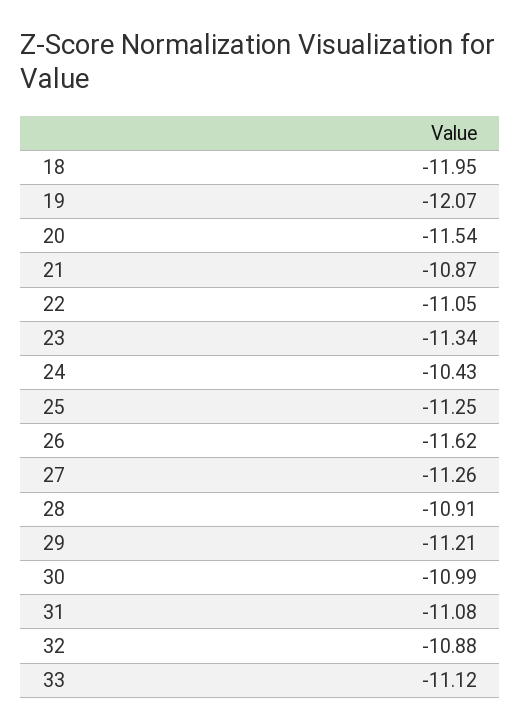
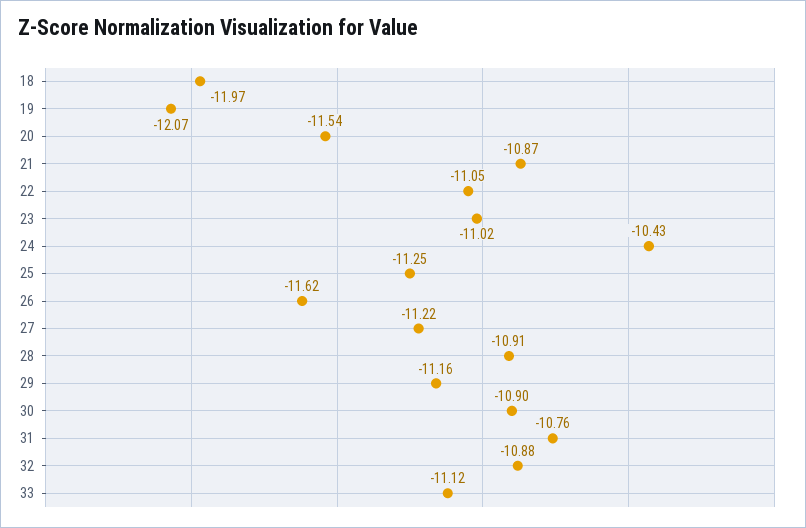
18: -11.95 -> -11.97
23: -11.34 -> -11.02
27: -11.26 -> -11.22
29: -11.21 -> -11.16
30: -10.99 -> -10.9
31: -11.08 -> -10.76

